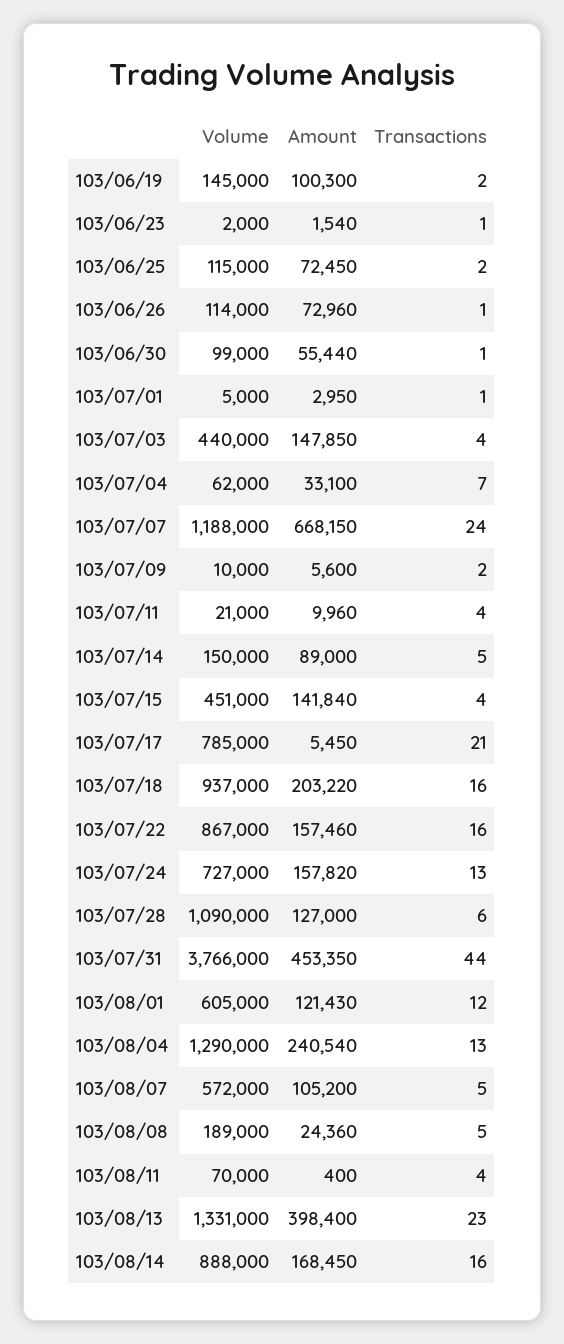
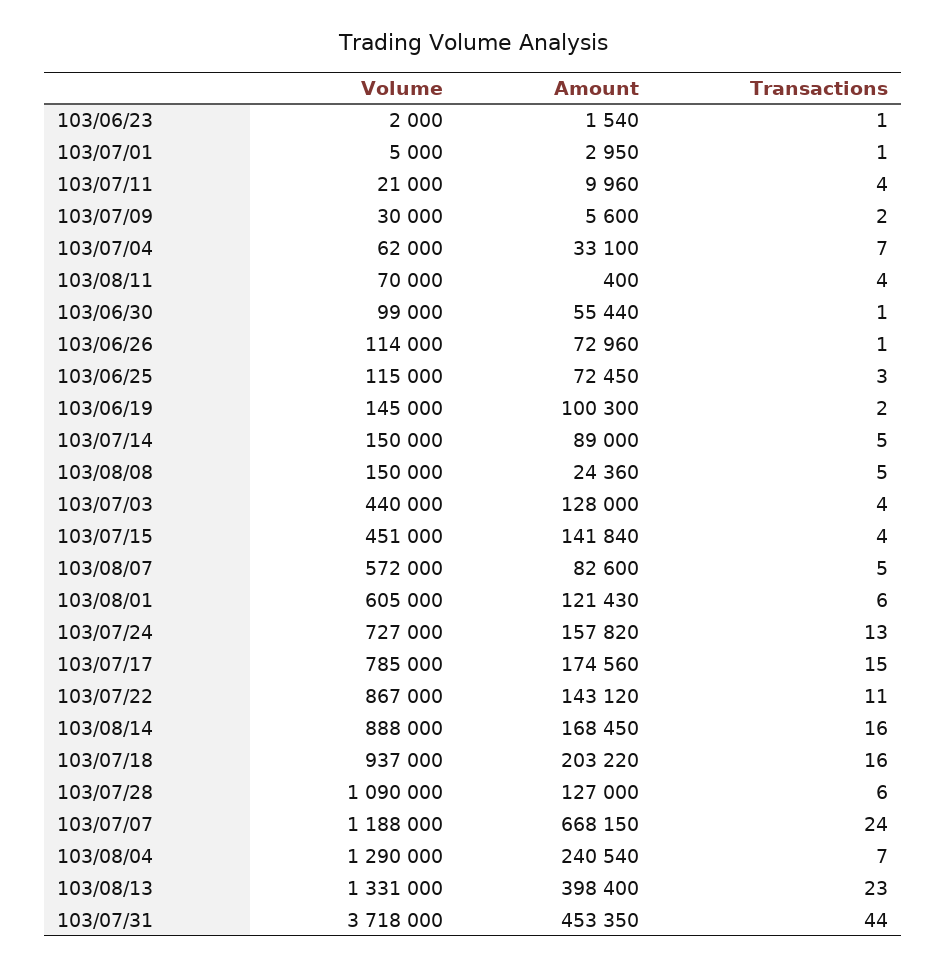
Transactions, 103/06/25: 2 -> 3
Amount, 103/07/03: 147850 -> 128000
Volume, 103/07/09: 10000 -> 30000
Amount, 103/07/17: 5450 -> 174560
Transactions, 103/07/17: 21 -> 15
Amount, 103/07/22: 157460 -> 143120
Transactions, 103/07/22: 16 -> 11
Volume, 103/07/31: 3766000 -> 3718000
Transactions, 103/08/01: 12 -> 6
Transactions, 103/08/04: 13 -> 7
Amount, 103/08/07: 105200 -> 82600
Volume, 103/08/08: 189000 -> 150000

